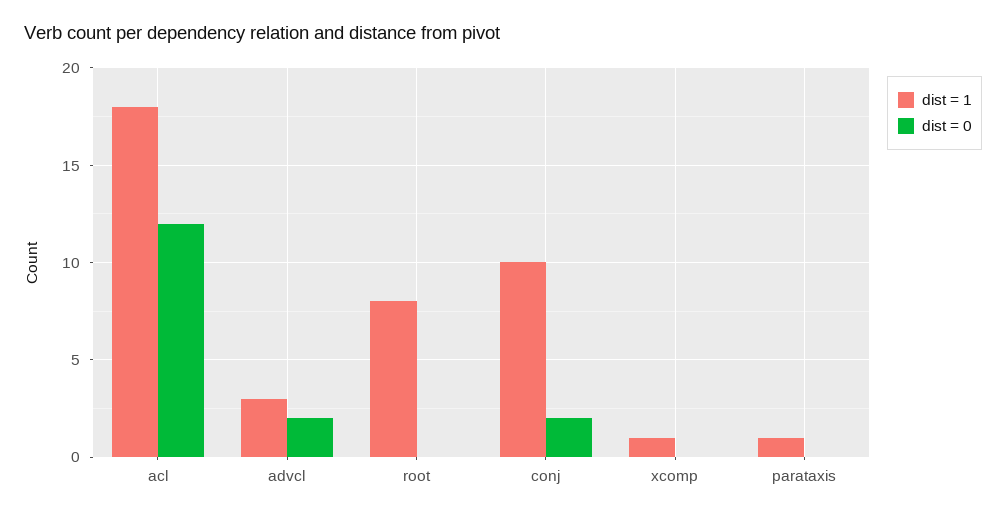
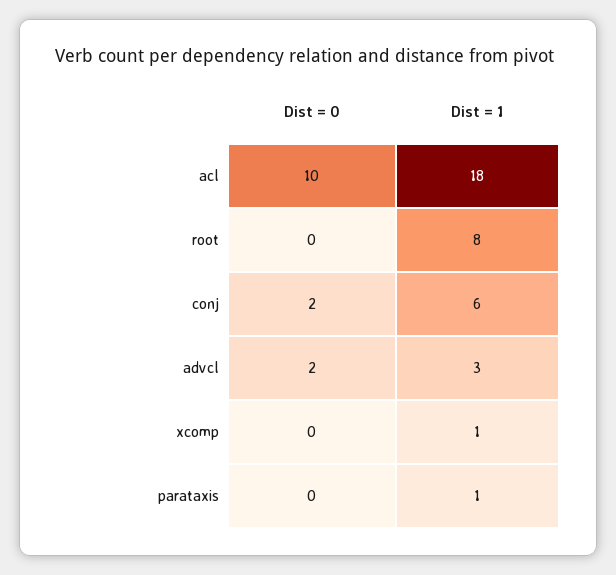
dist = 0, acl: 12 -> 10
dist = 1, conj: 10 -> 6

